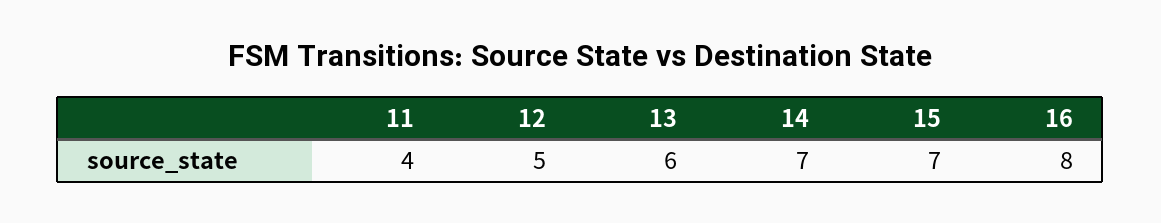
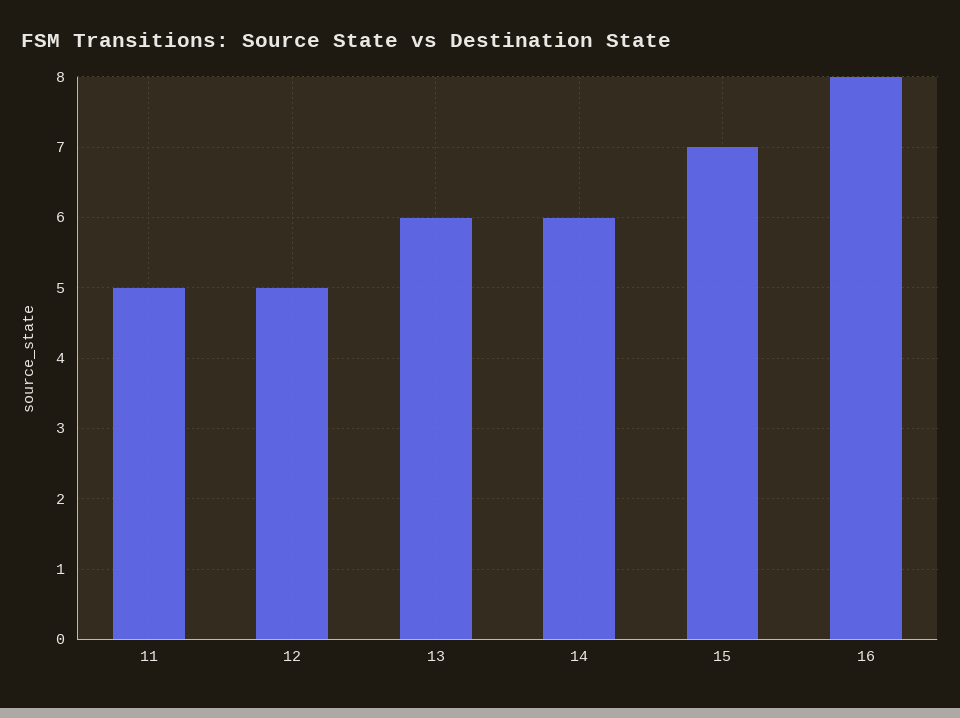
11: 4 -> 5
14: 7 -> 6

